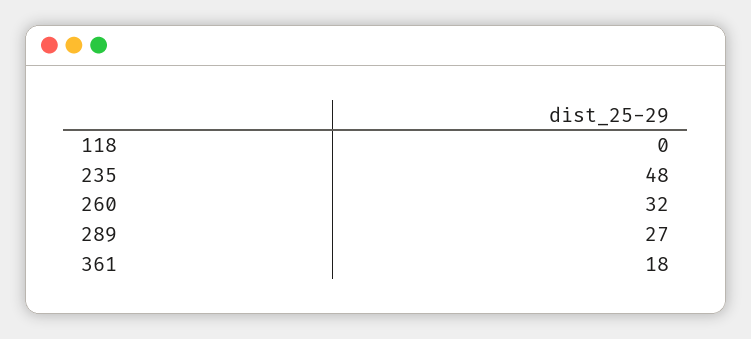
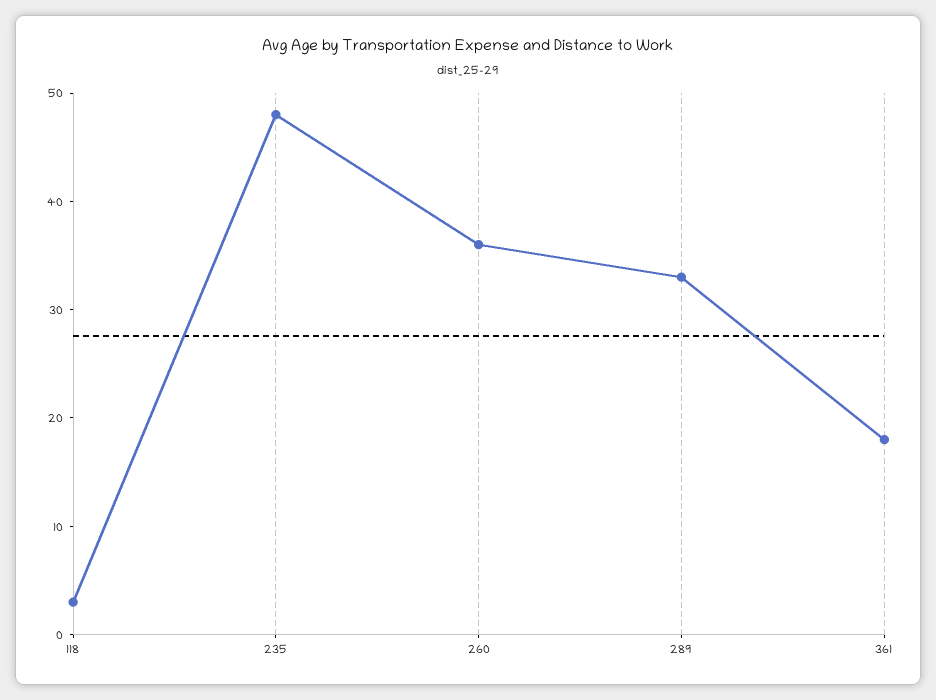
118: 0 -> 3
260: 32 -> 36
289: 27 -> 33

